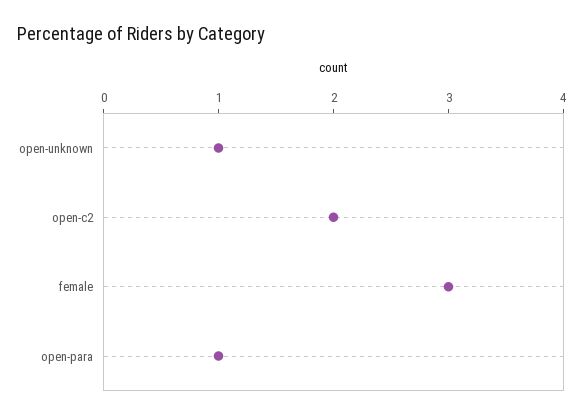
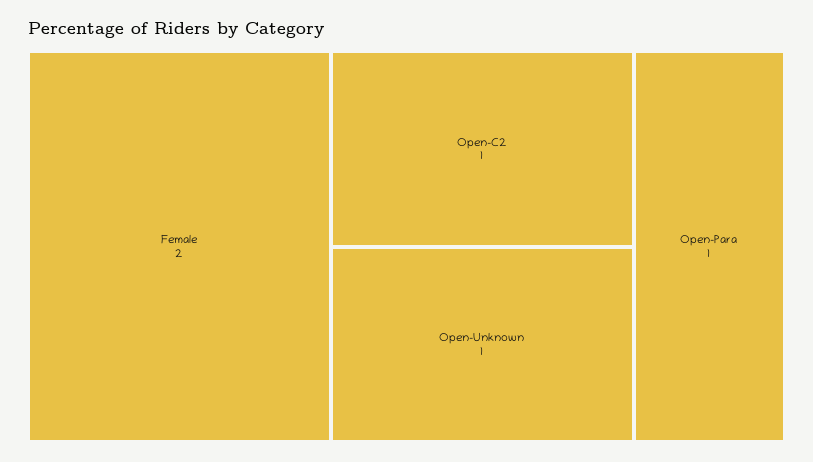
open-c2: 2 -> 1
female: 3 -> 2

